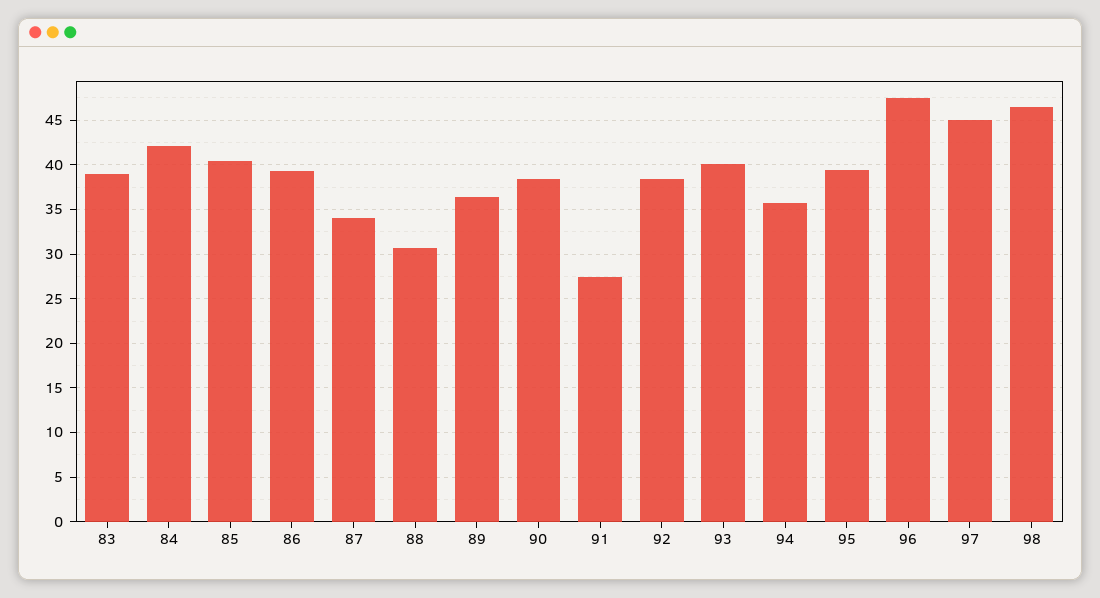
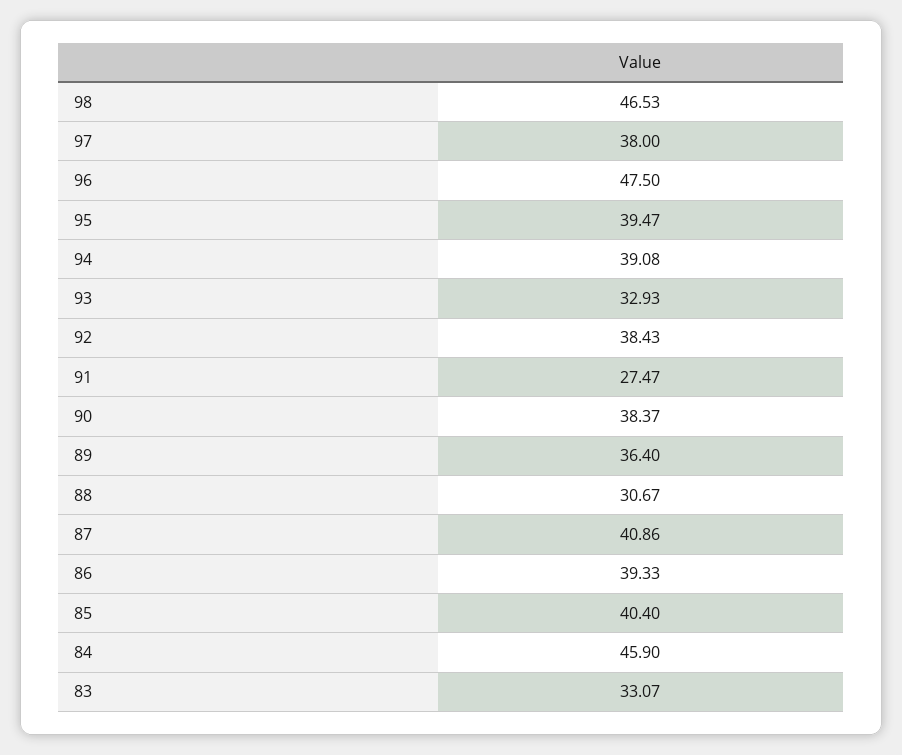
83: 39 -> 33.07
84: 42 -> 45.9
87: 34 -> 40.86
93: 40 -> 32.93
94: 36 -> 39.08
97: 45 -> 38

